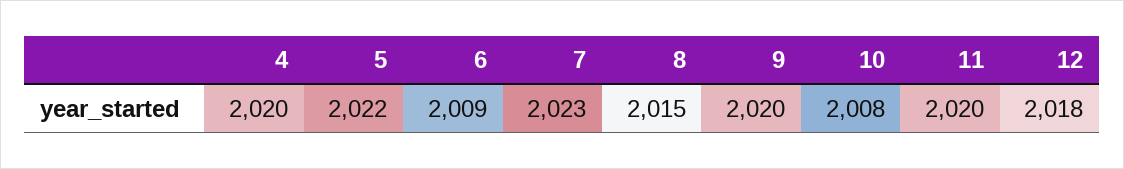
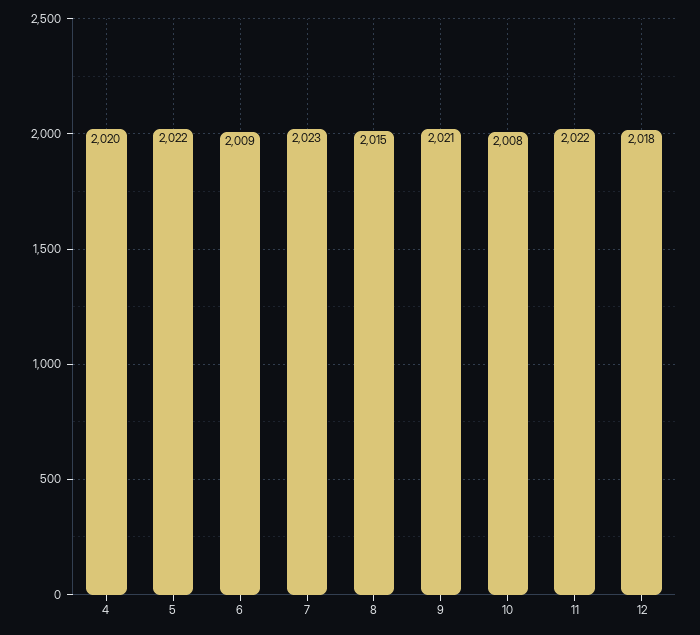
9: 2020 -> 2021
11: 2020 -> 2022

